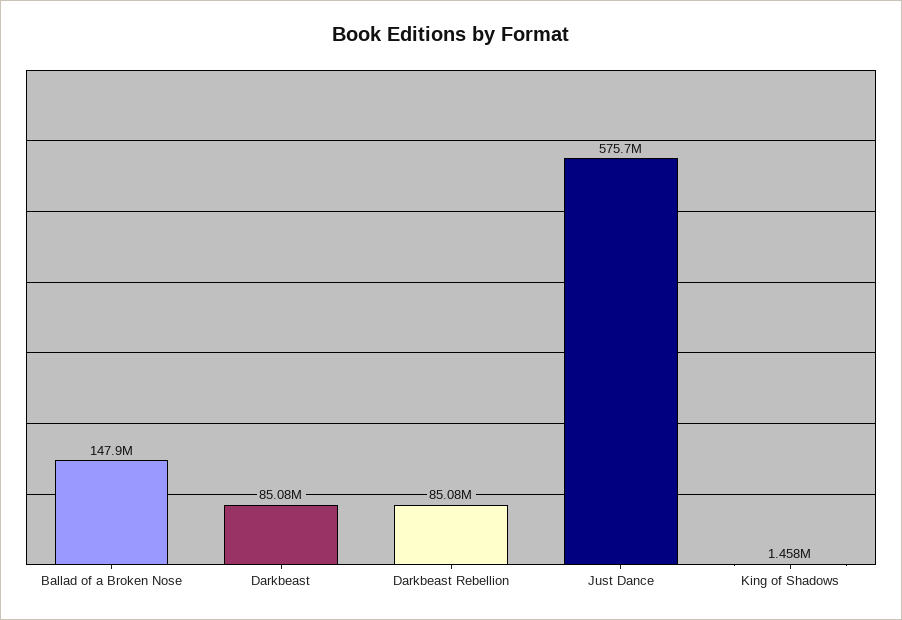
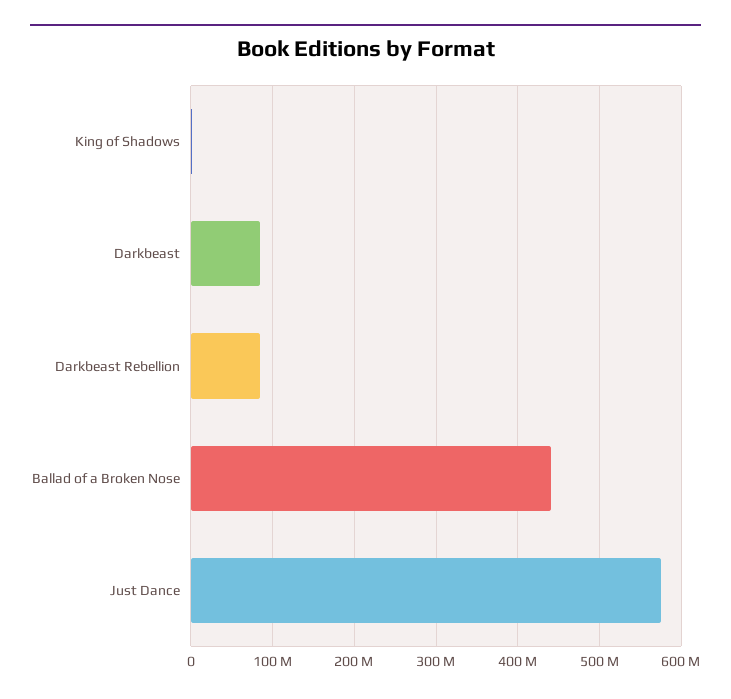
Ballad of a Broken Nose: 147900000 -> 440000000

